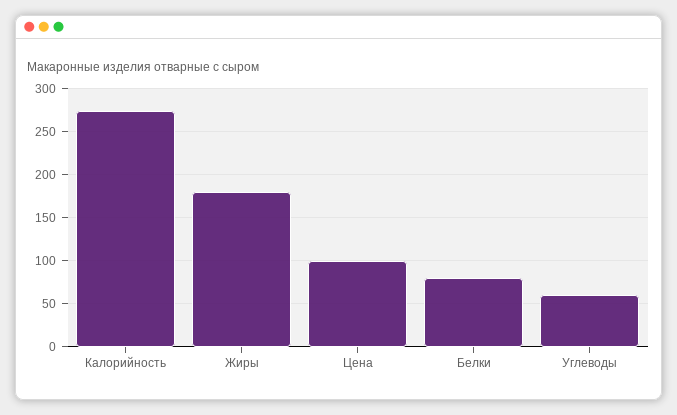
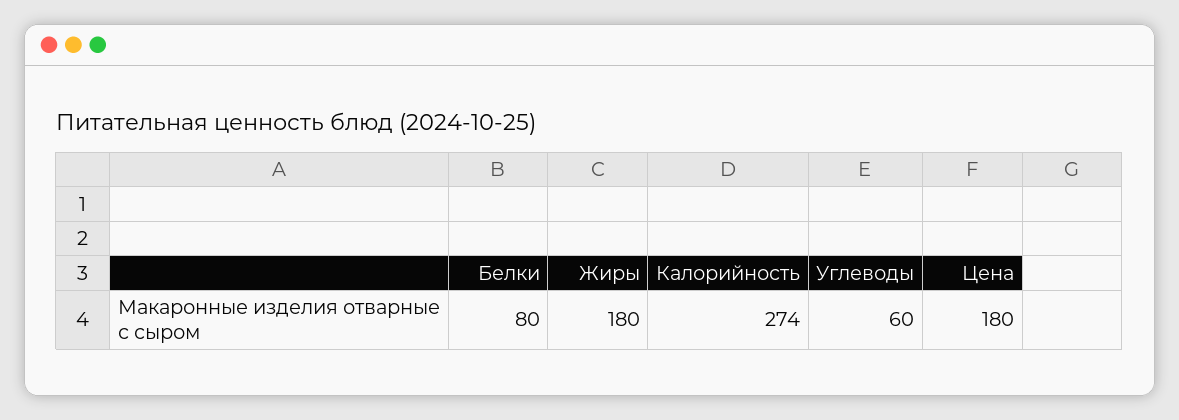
Цена: 100 -> 180

